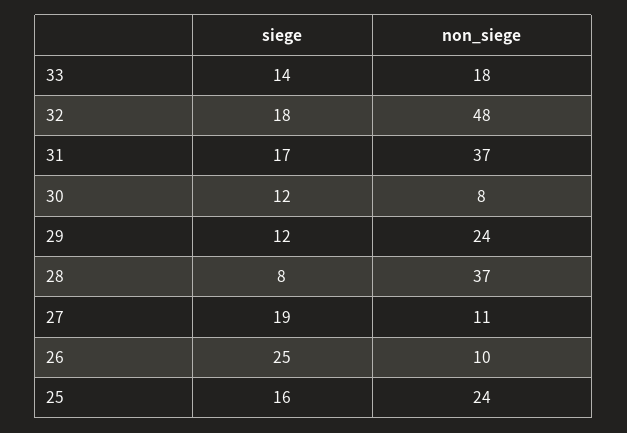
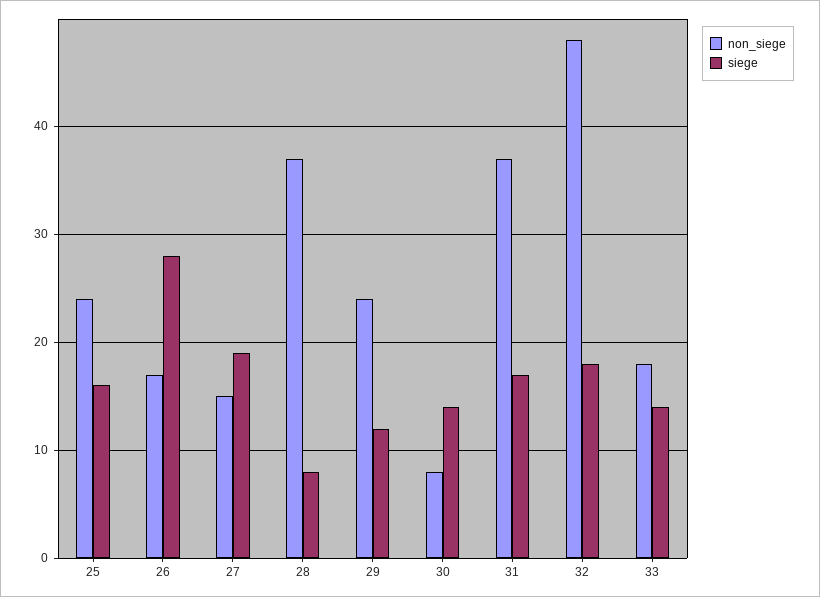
siege, 30: 12 -> 14
non_siege, 27: 11 -> 15
siege, 26: 25 -> 28
non_siege, 26: 10 -> 17

